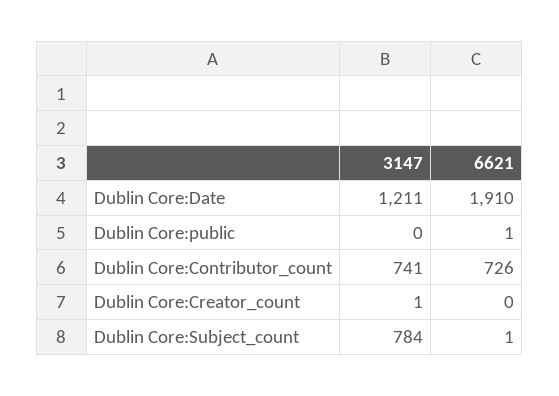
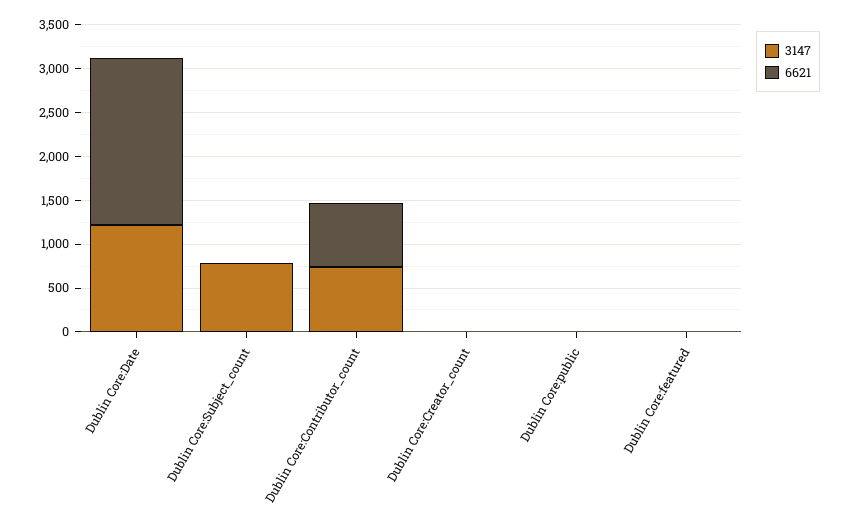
3147, Dublin Core:featured: none -> 0
6621, Dublin Core:featured: none -> 0

